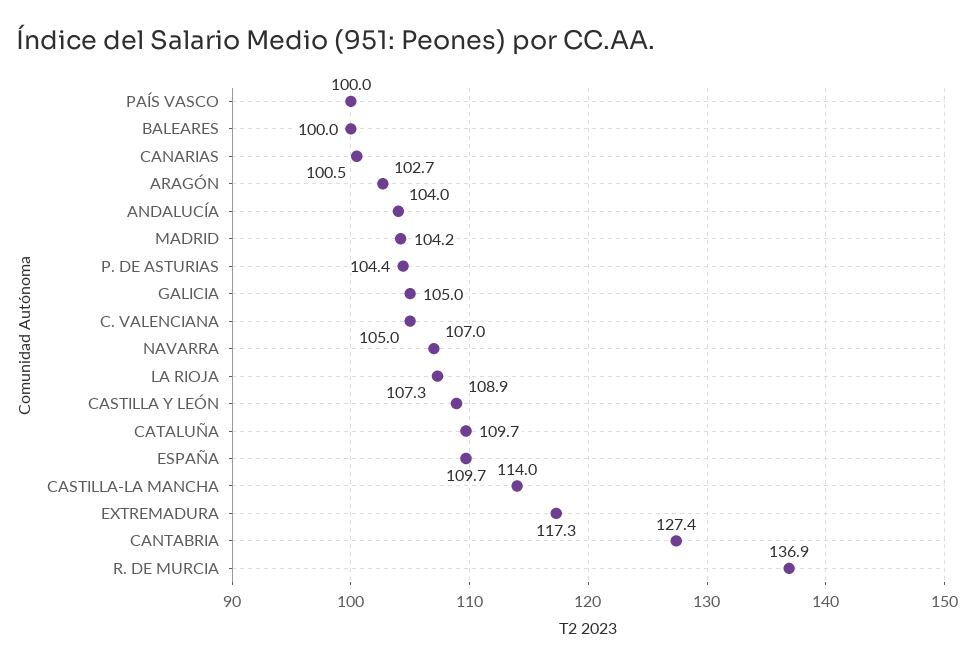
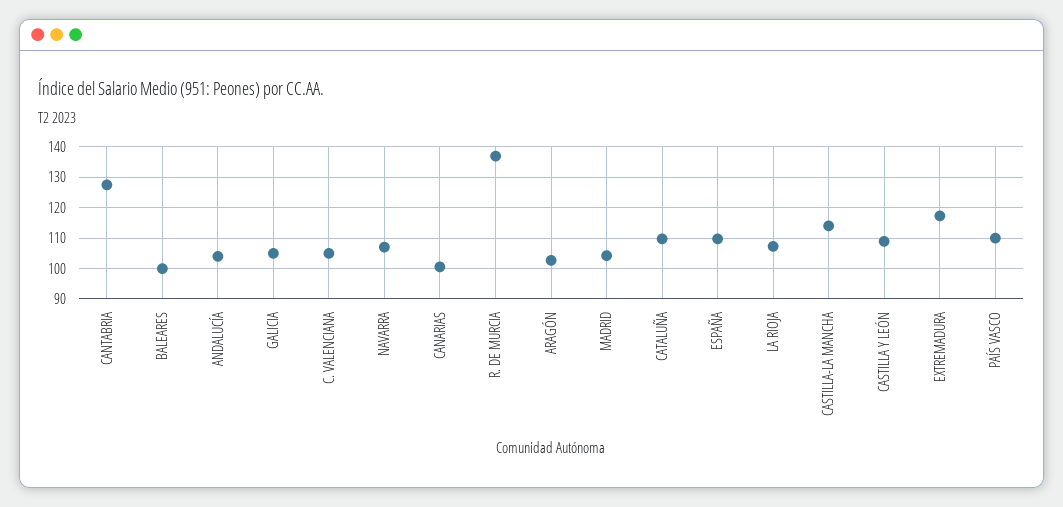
PAÍS VASCO: 100 -> 110
P. DE ASTURIAS: 104.4 -> none

